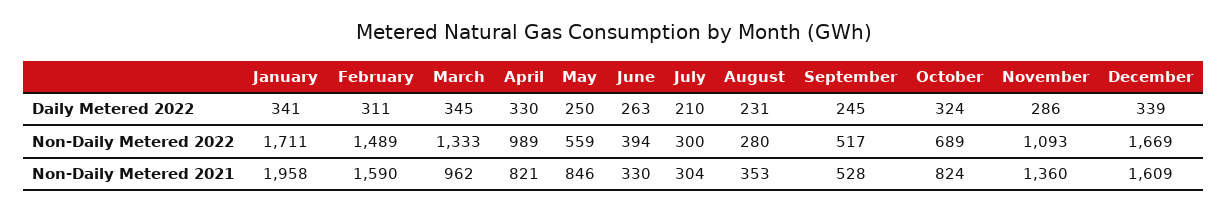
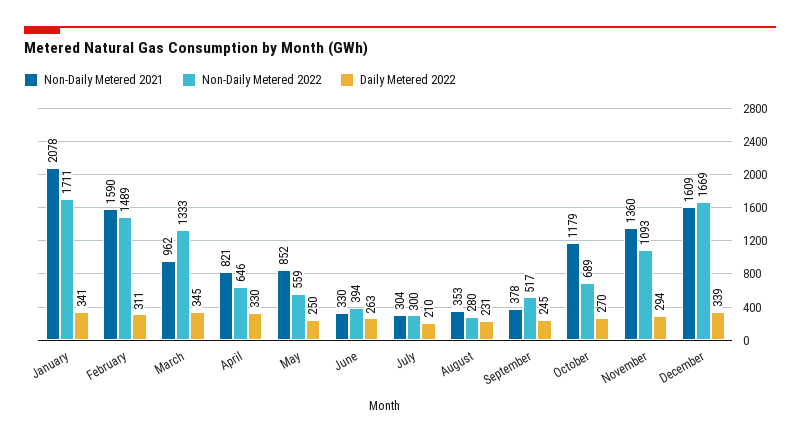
Daily Metered 2022, October: 324 -> 270
Daily Metered 2022, November: 286 -> 294
Non-Daily Metered 2022, April: 989 -> 646
Non-Daily Metered 2021, January: 1958 -> 2078
Non-Daily Metered 2021, May: 846 -> 852
Non-Daily Metered 2021, September: 528 -> 378
Non-Daily Metered 2021, October: 824 -> 1179

